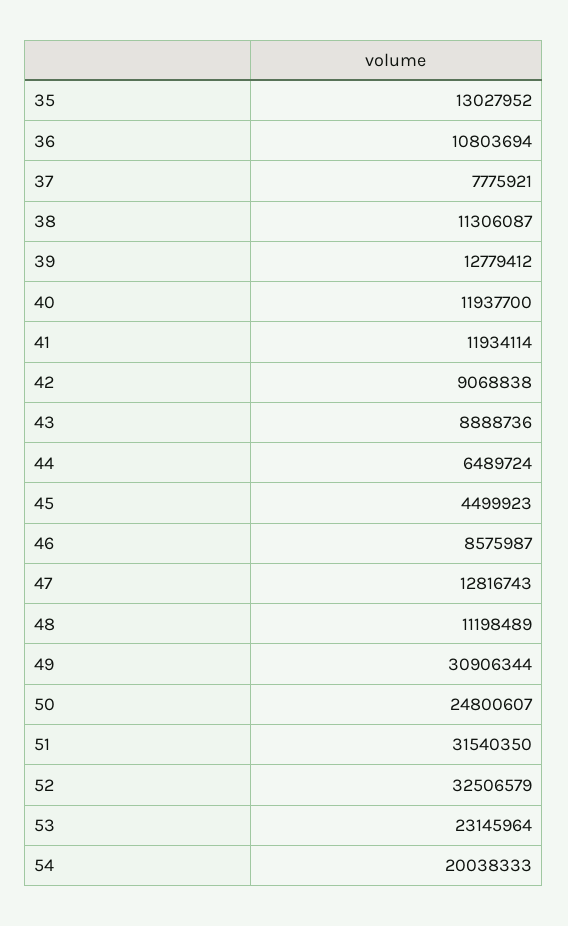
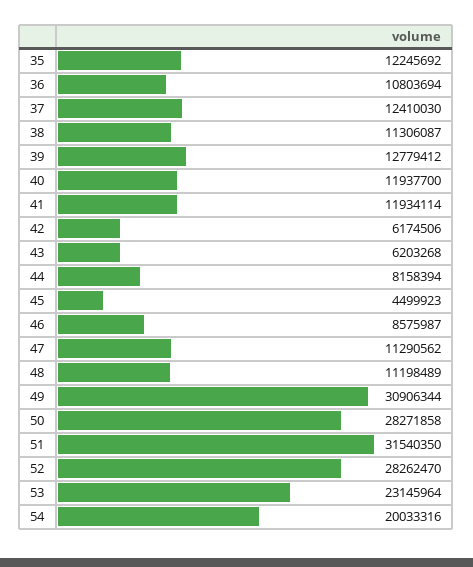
35: 13027952 -> 12245692
37: 7775921 -> 12410030
42: 9068838 -> 6174506
43: 8888736 -> 6203268
44: 6489724 -> 8158394
47: 12816743 -> 11290562
50: 24800607 -> 28271858
52: 32506579 -> 28262470
54: 20038333 -> 20033316

